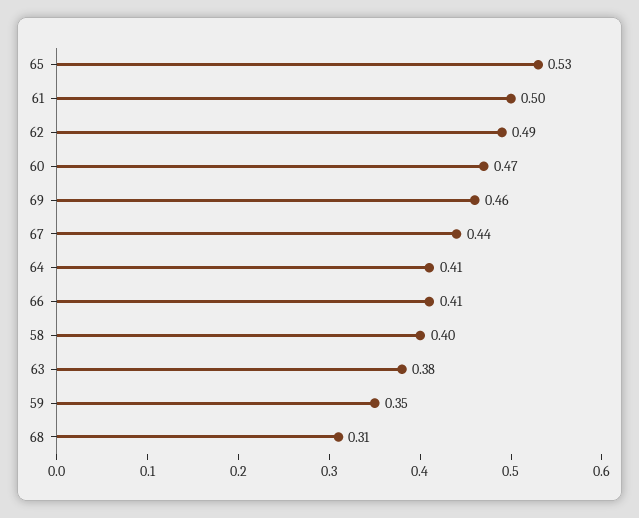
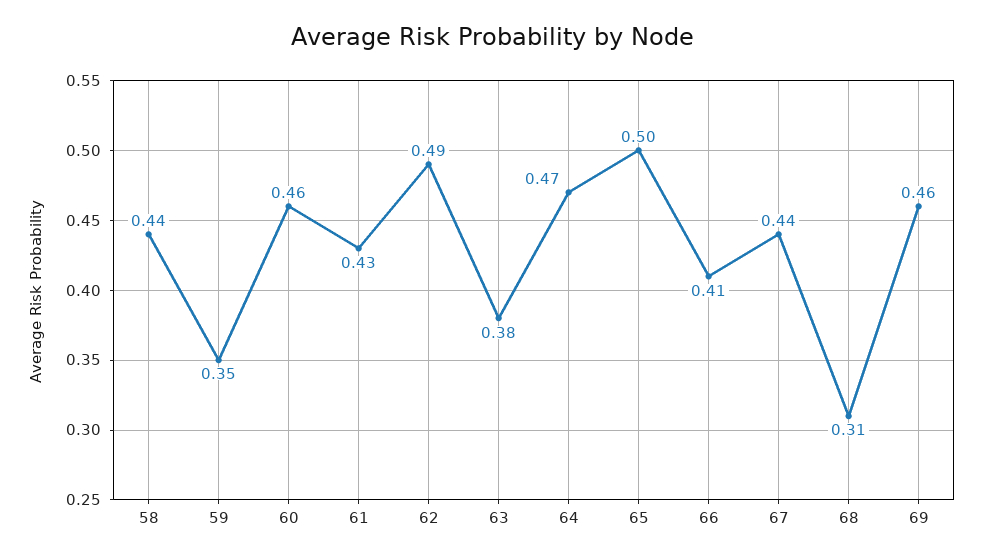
65: 0.53 -> 0.5
61: 0.5 -> 0.43
60: 0.47 -> 0.46
64: 0.41 -> 0.47
58: 0.4 -> 0.44

